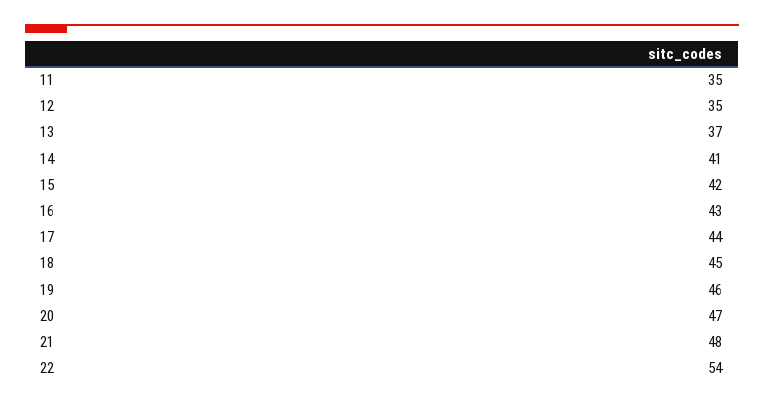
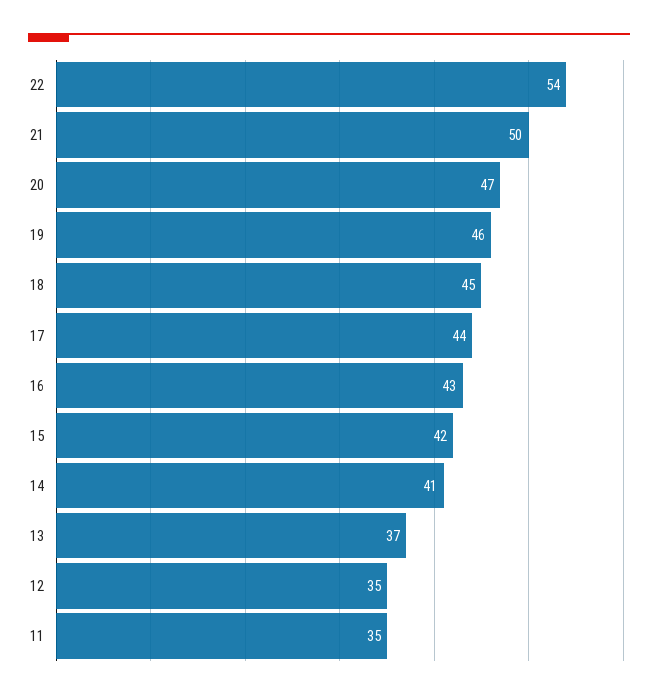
21: 48 -> 50

